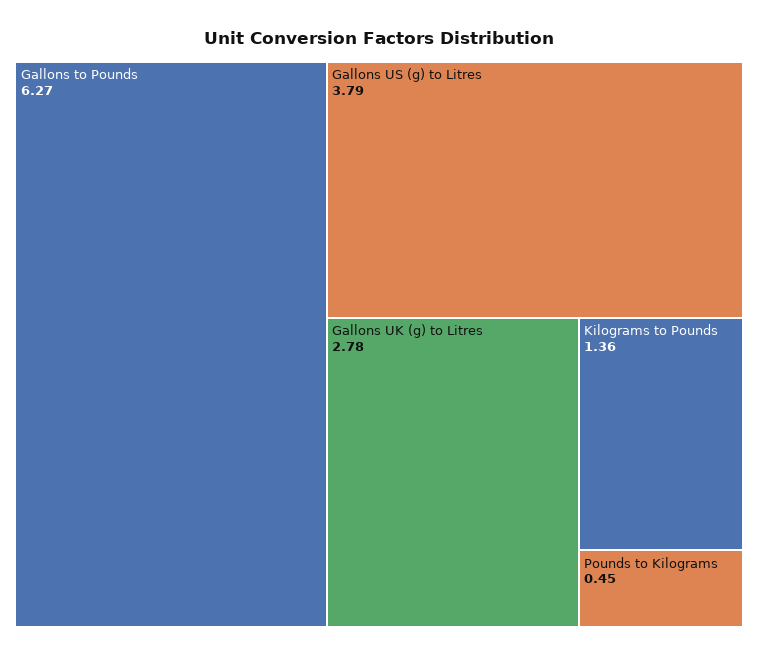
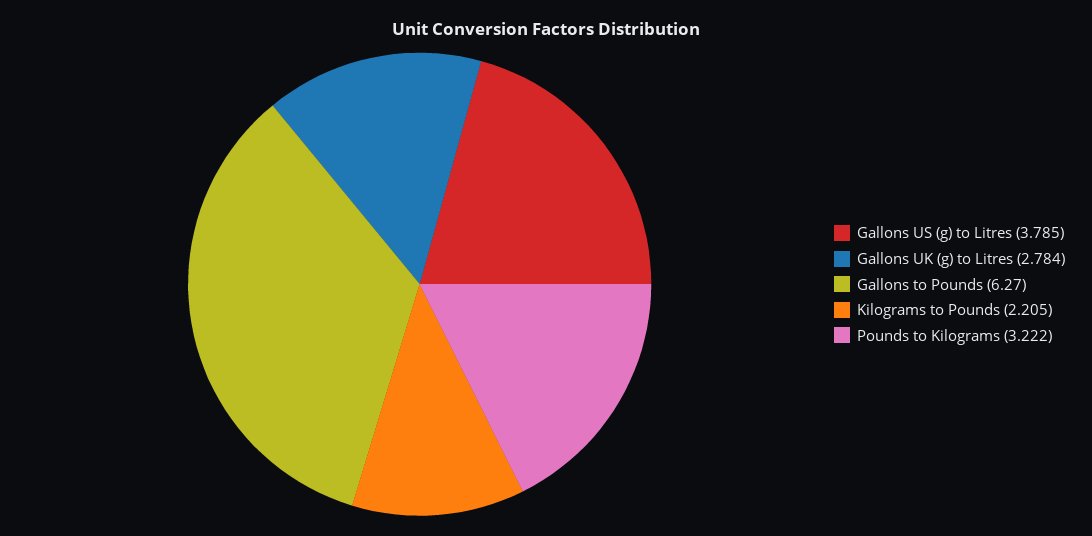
Kilograms to Pounds: 1.36 -> 2.205
Pounds to Kilograms: 0.45 -> 3.222

